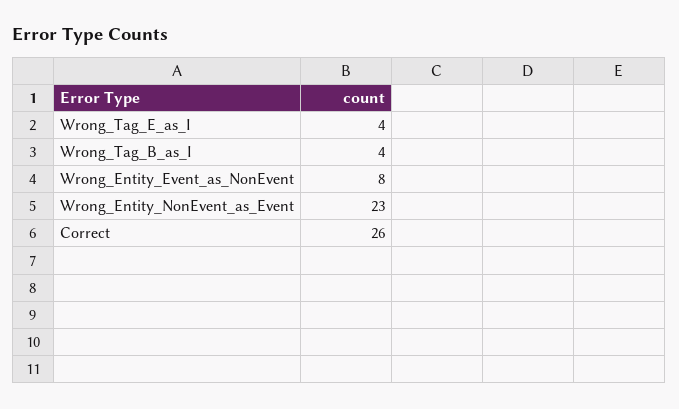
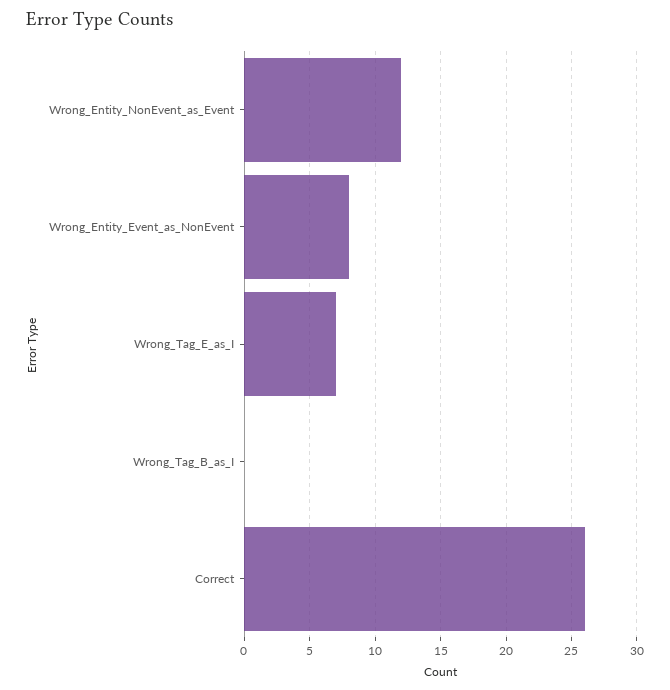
Wrong_Tag_E_as_I: 4 -> 7
Wrong_Tag_B_as_I: 4 -> 0
Wrong_Entity_NonEvent_as_Event: 23 -> 12

